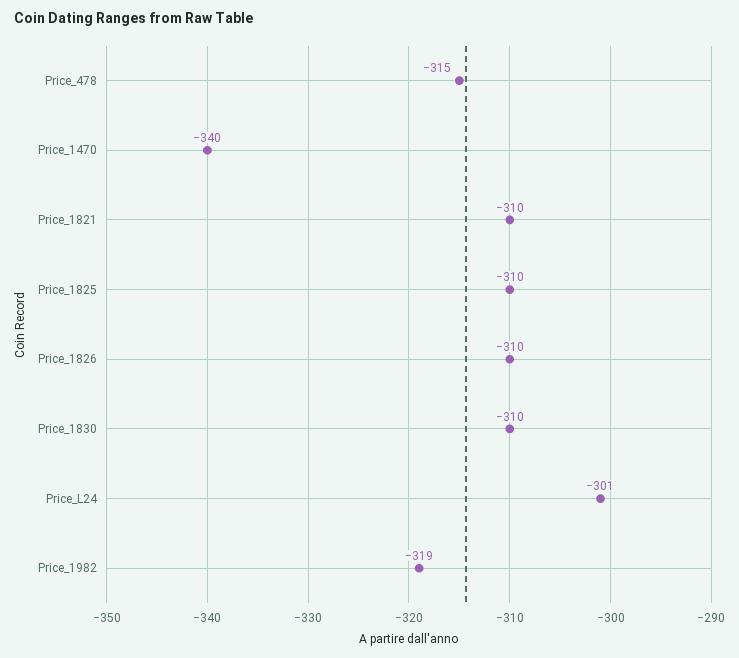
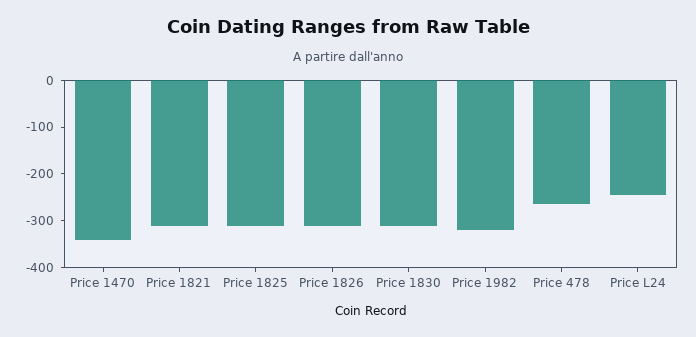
Price_478: -315 -> -260
Price_L24: -301 -> -240

